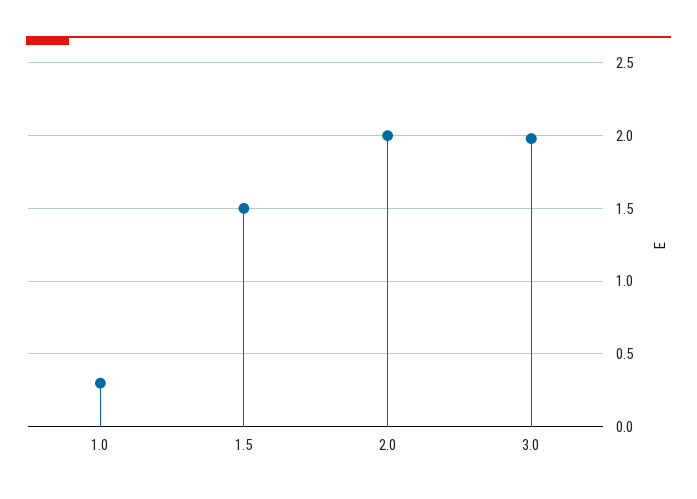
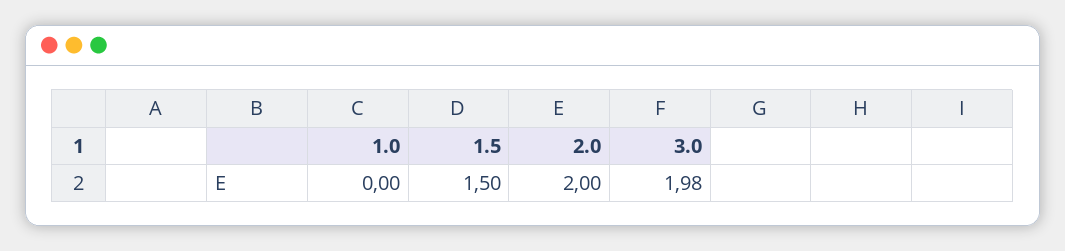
1.0: 0.3 -> 0

